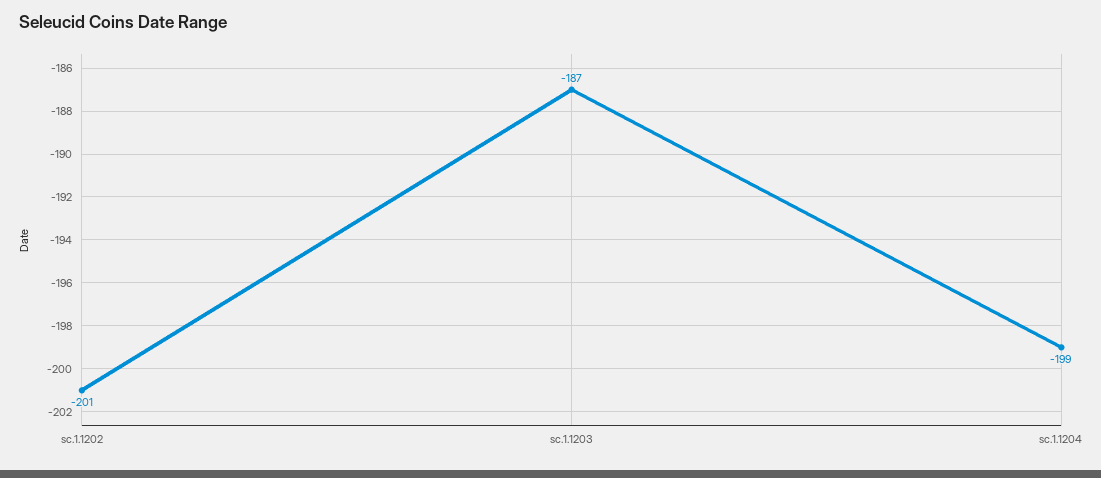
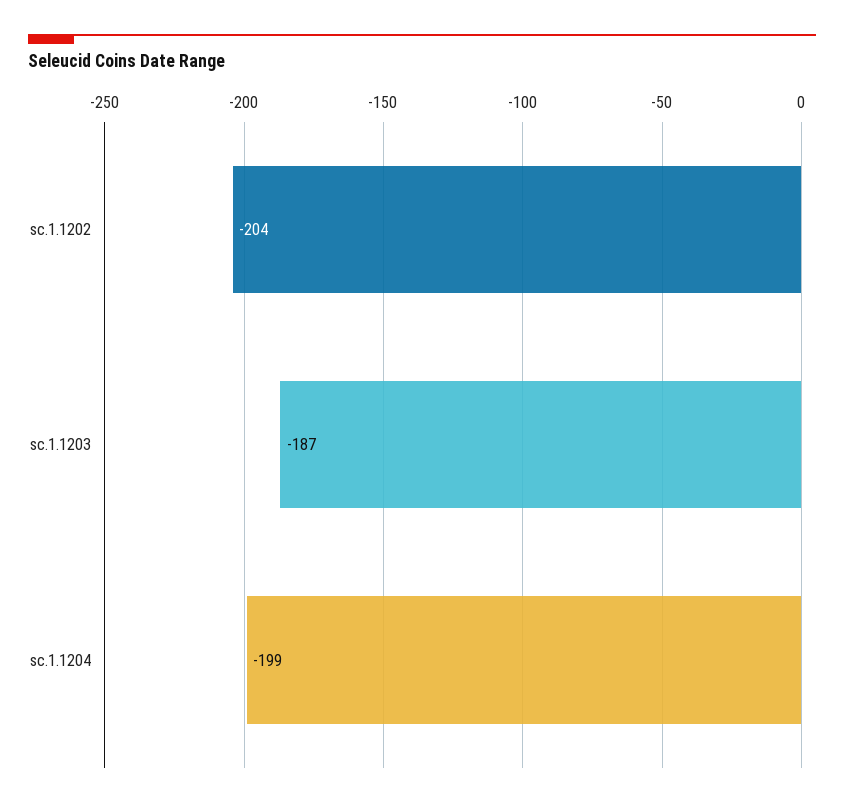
sc.1.1202: -201 -> -204

